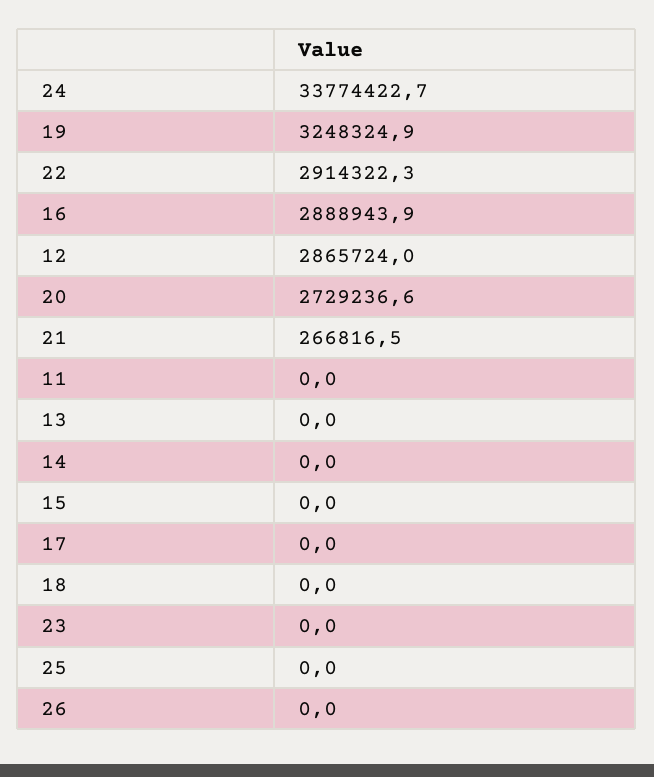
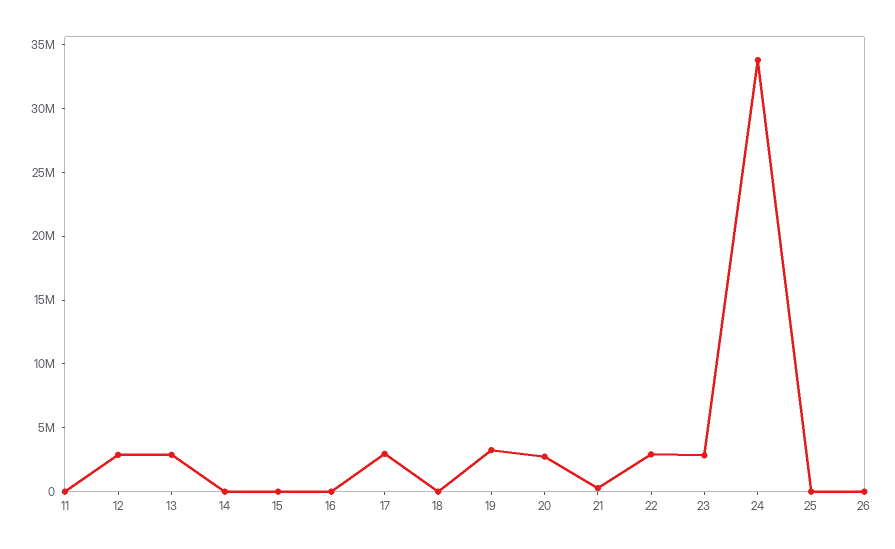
16: 2888943.9 -> 0
13: 0 -> 3000000
17: 0 -> 3000000
23: 0 -> 3000000

